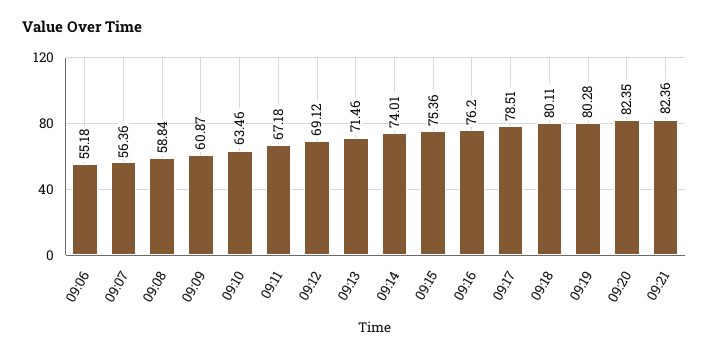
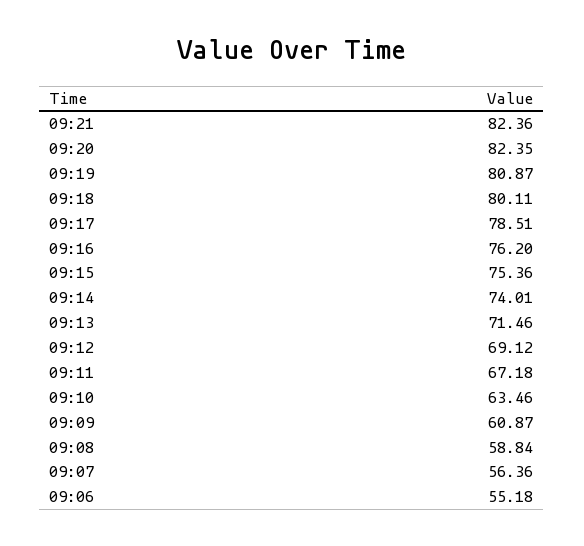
09:19: 80.28 -> 80.87

